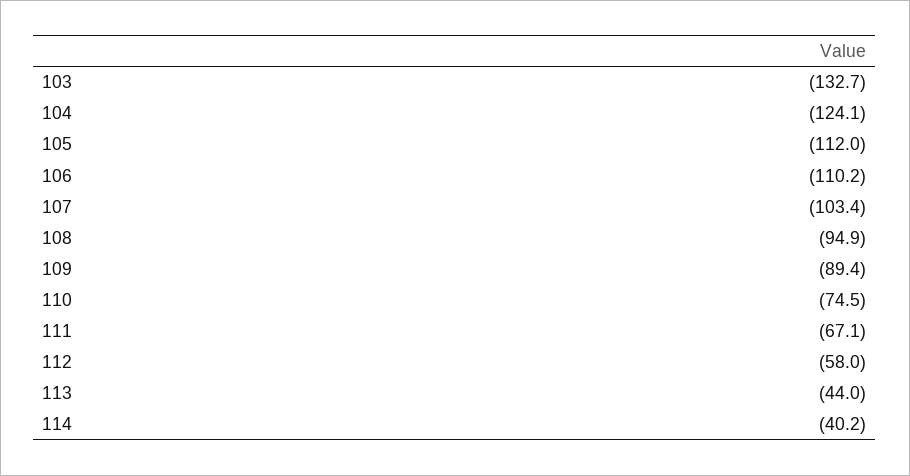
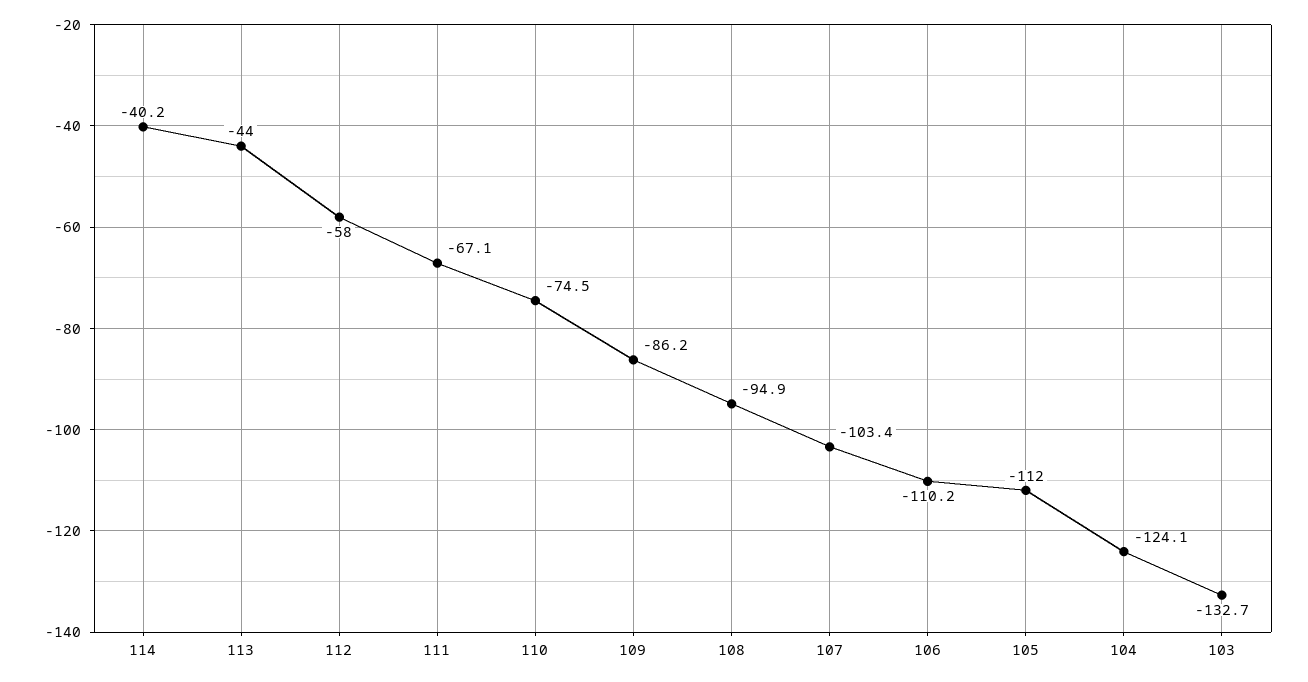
109: -89.4 -> -86.2

